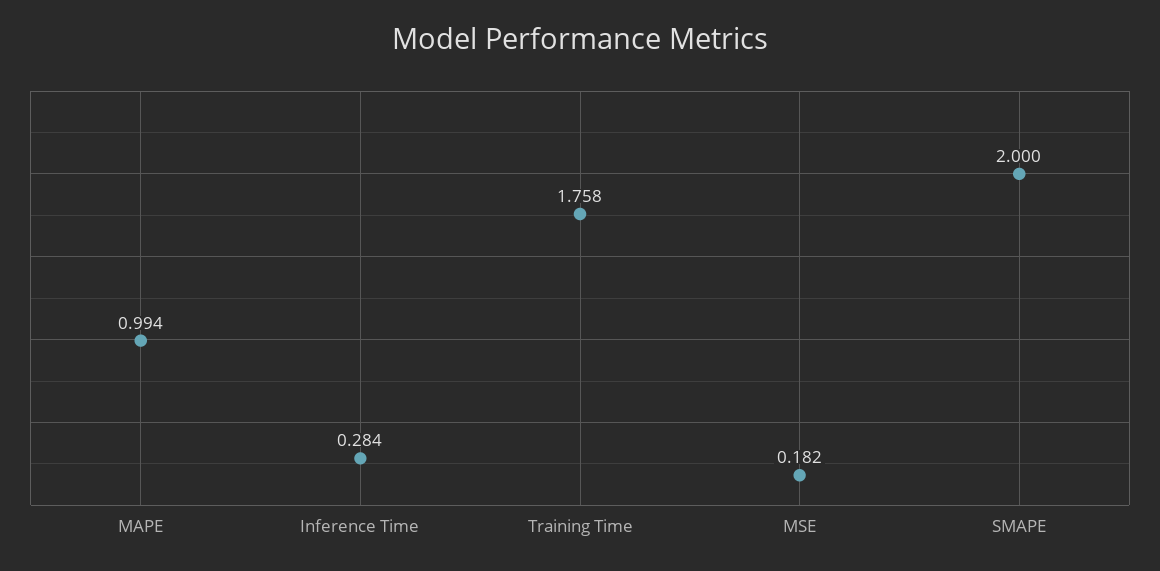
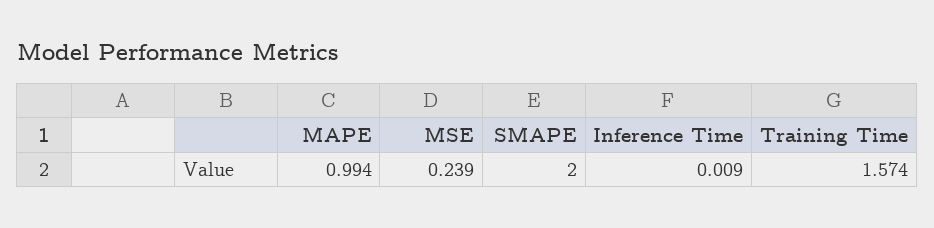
Inference Time: 0.284 -> 0.009
Training Time: 1.758 -> 1.574
MSE: 0.182 -> 0.239

